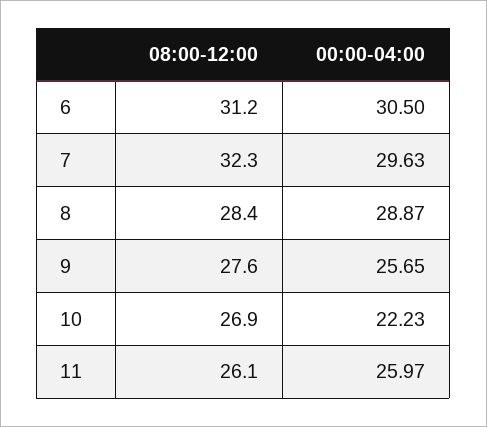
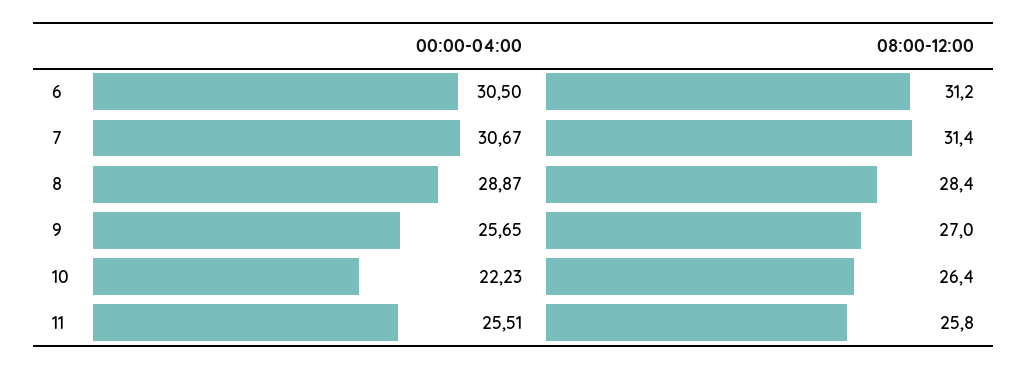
08:00-12:00, 7: 32.3 -> 31.4
00:00-04:00, 7: 29.63 -> 30.67
08:00-12:00, 9: 27.6 -> 27
08:00-12:00, 10: 26.9 -> 26.4
08:00-12:00, 11: 26.1 -> 25.8
00:00-04:00, 11: 25.97 -> 25.51

